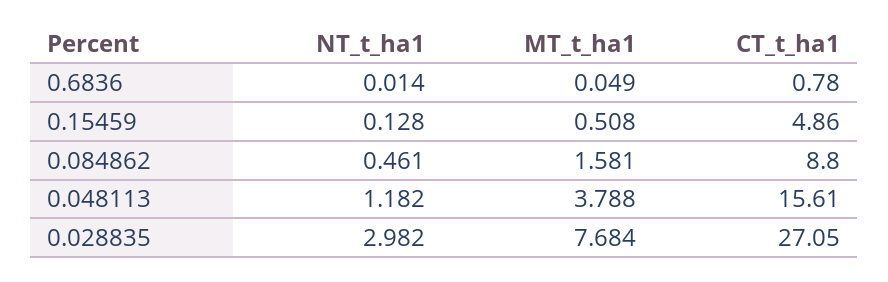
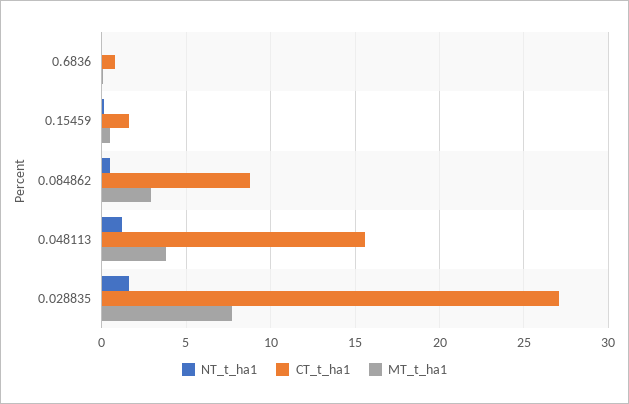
CT_t_ha1, 0.15459: 4.86 -> 1.5
MT_t_ha1, 0.084862: 1.581 -> 3
NT_t_ha1, 0.028835: 2.982 -> 1.5

